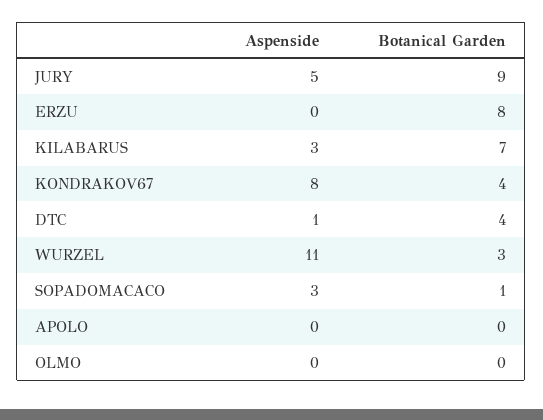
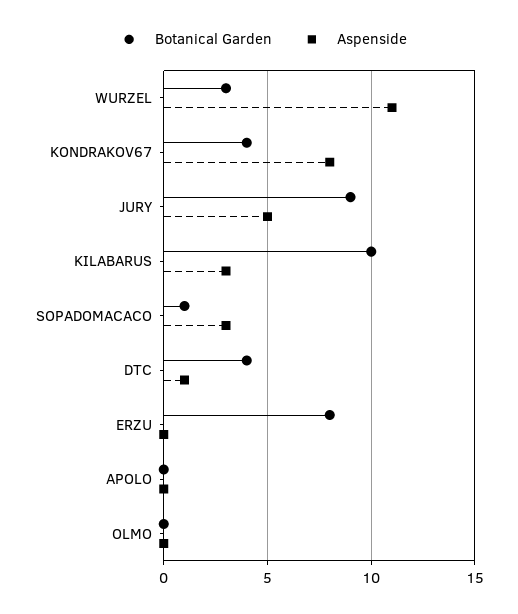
Botanical Garden, KILABARUS: 7 -> 10

